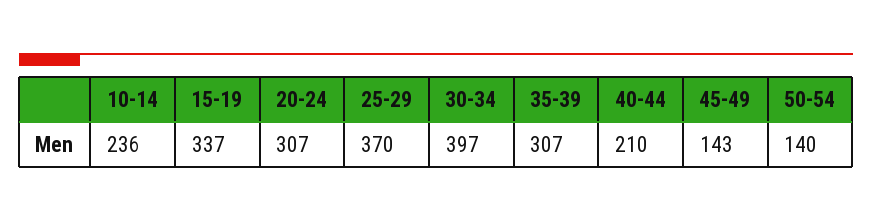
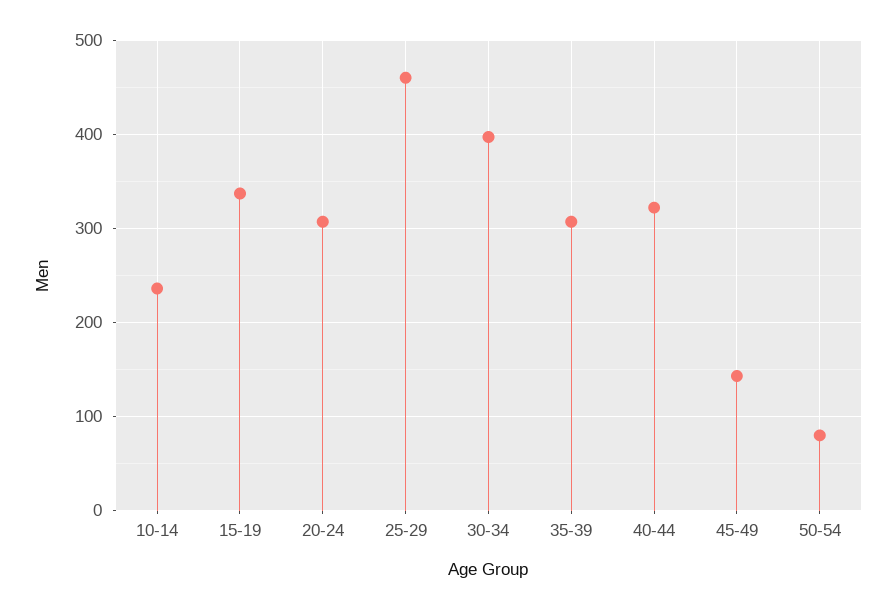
25-29: 370 -> 460
40-44: 210 -> 320
50-54: 140 -> 80

